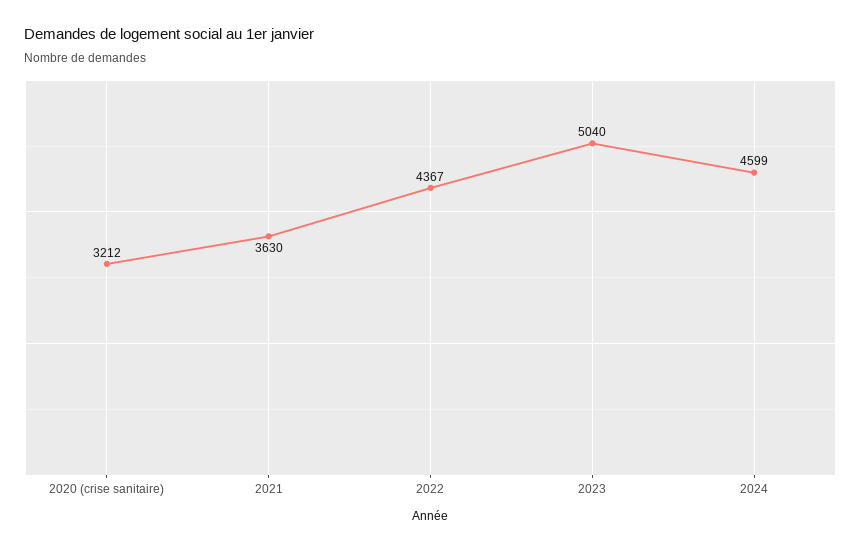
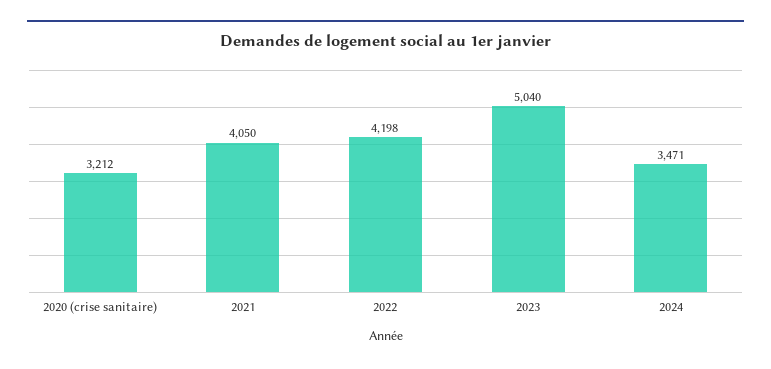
2021: 3630 -> 4050
2022: 4367 -> 4198
2024: 4599 -> 3471

